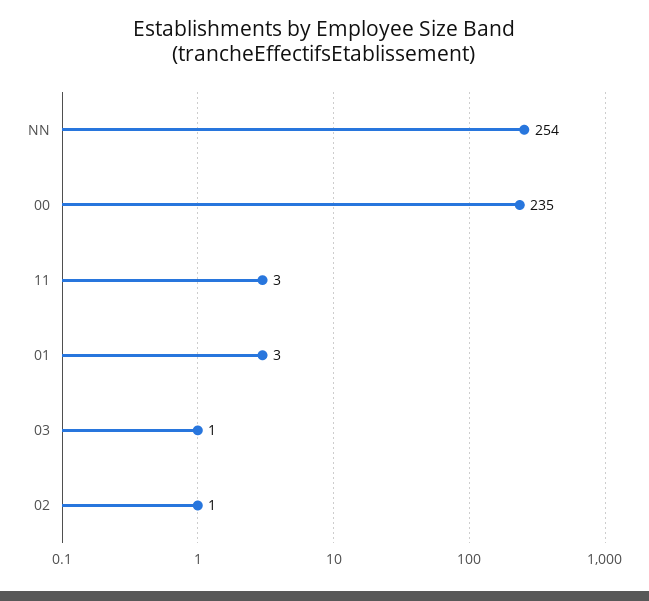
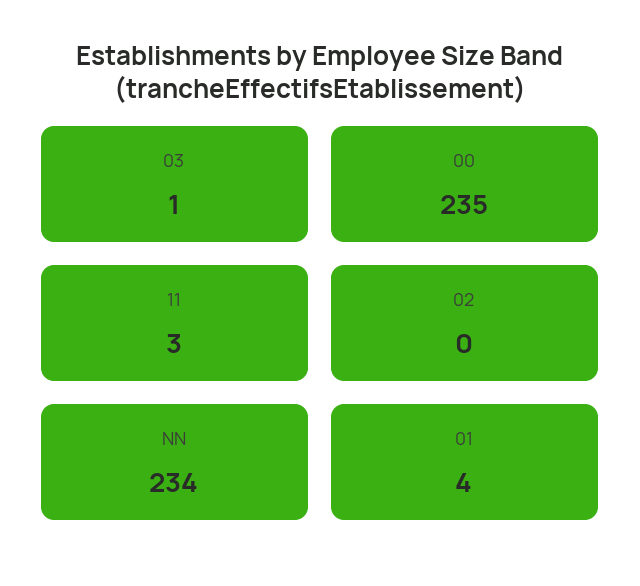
NN: 254 -> 234
01: 3 -> 4
02: 1 -> 0

